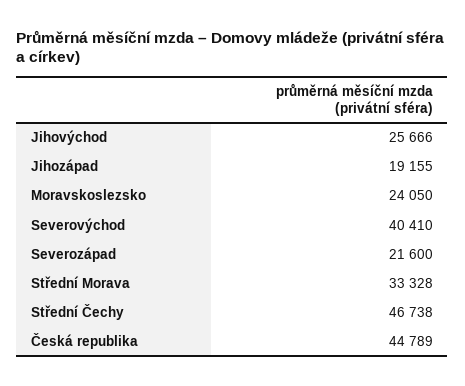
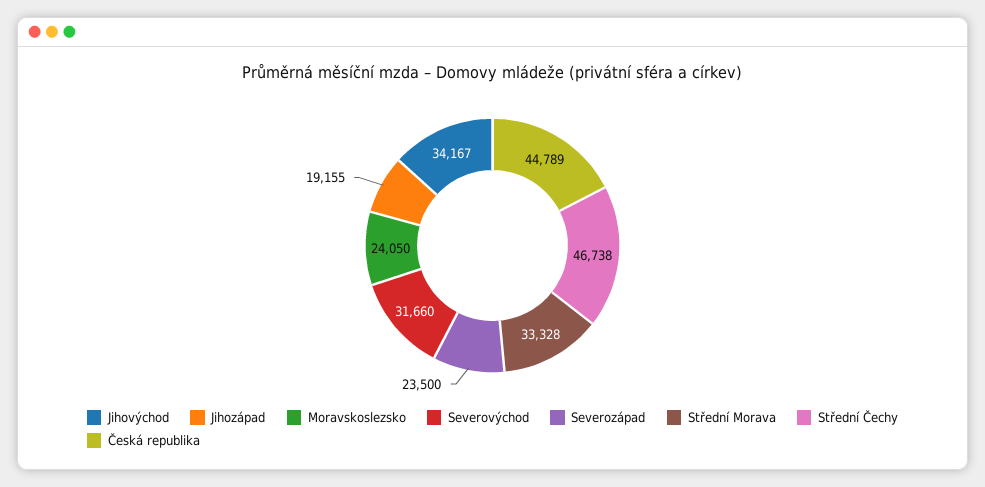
Jihovýchod: 25666 -> 34167
Severovýchod: 40410 -> 31660
Severozápad: 21600 -> 23500

